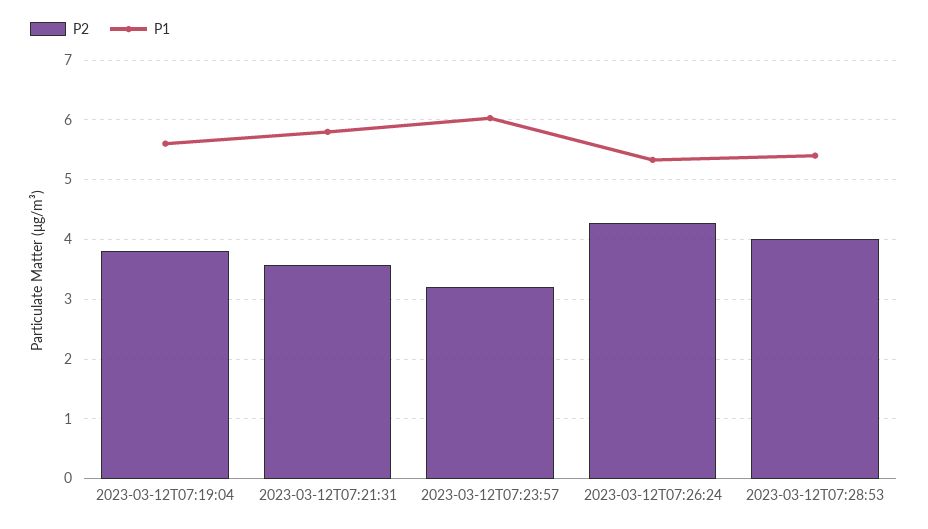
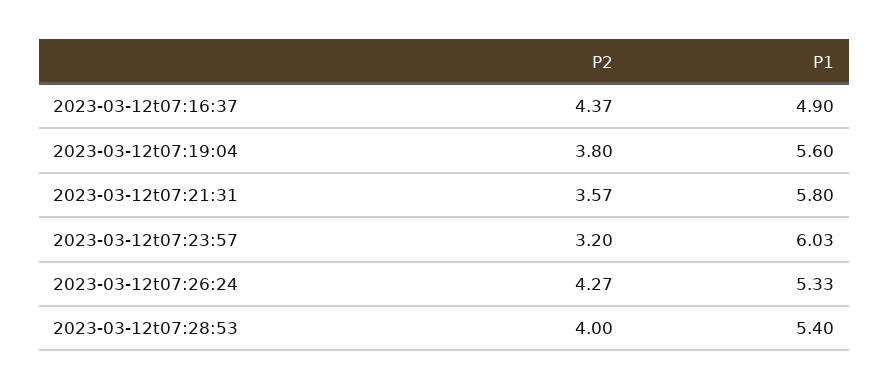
P2, 2023-03-12t07:16:37: none -> 4.37
P1, 2023-03-12t07:16:37: none -> 4.9

